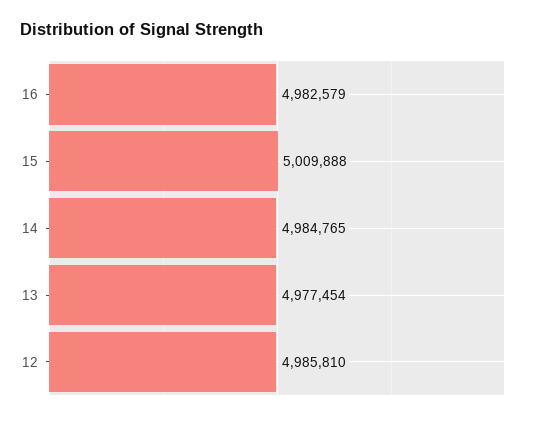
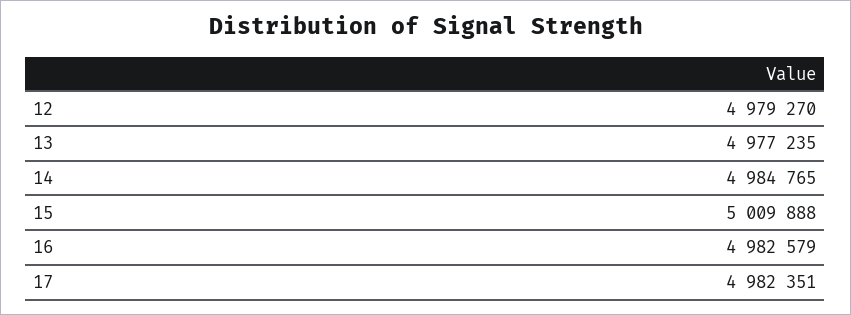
13: 4977454 -> 4977235
12: 4985810 -> 4979270
17: none -> 4982351

